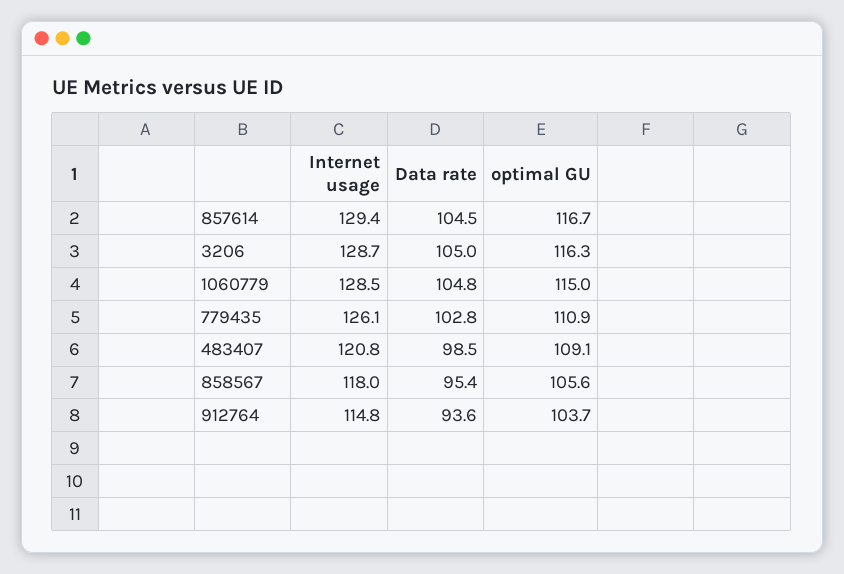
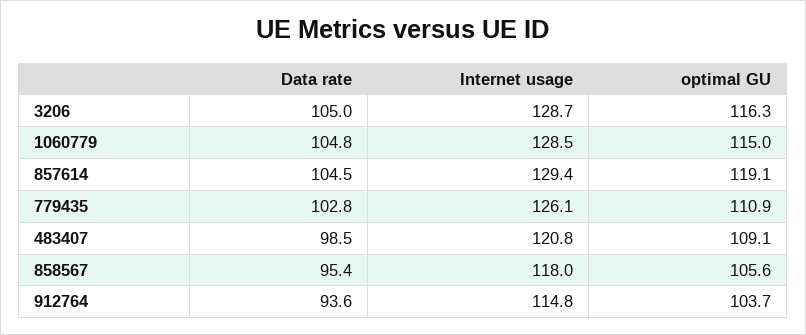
optimal GU, 857614: 116.7 -> 119.1

